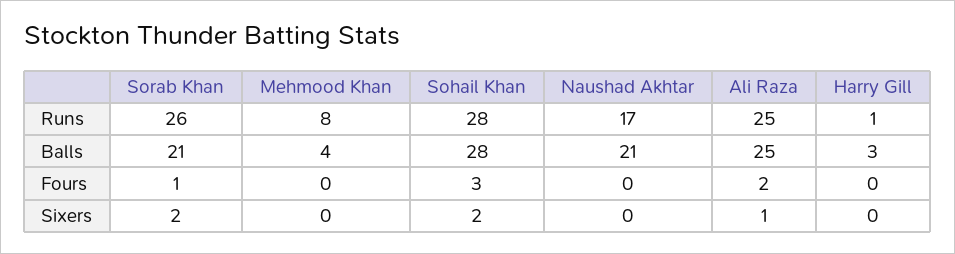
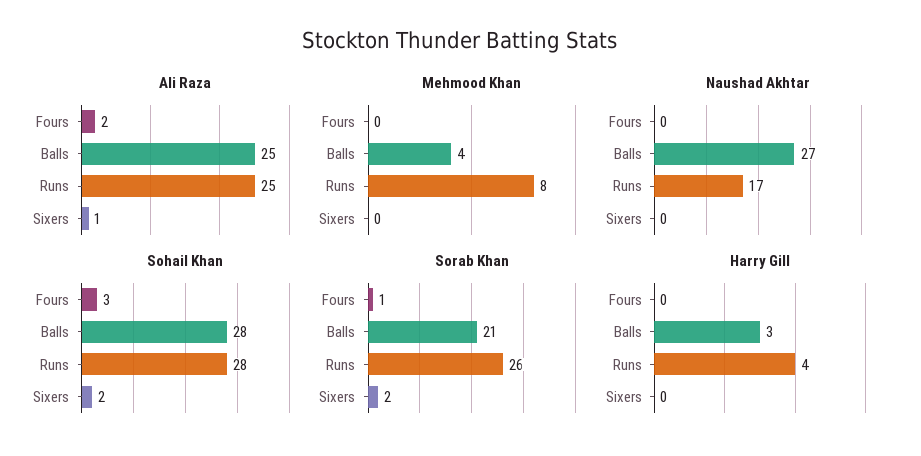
Harry Gill, Runs: 1 -> 4
Naushad Akhtar, Balls: 21 -> 27

